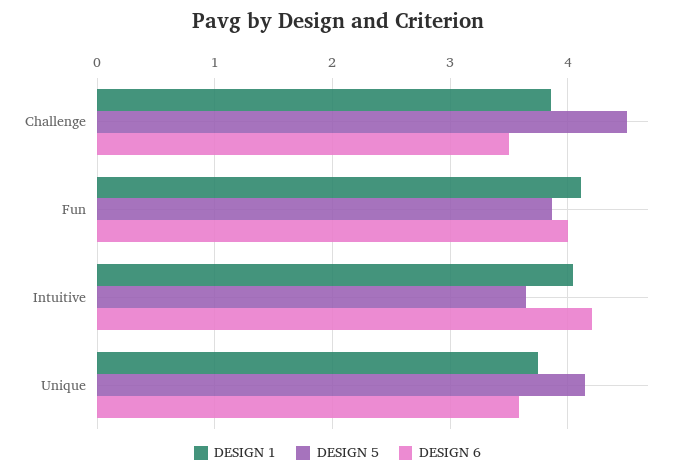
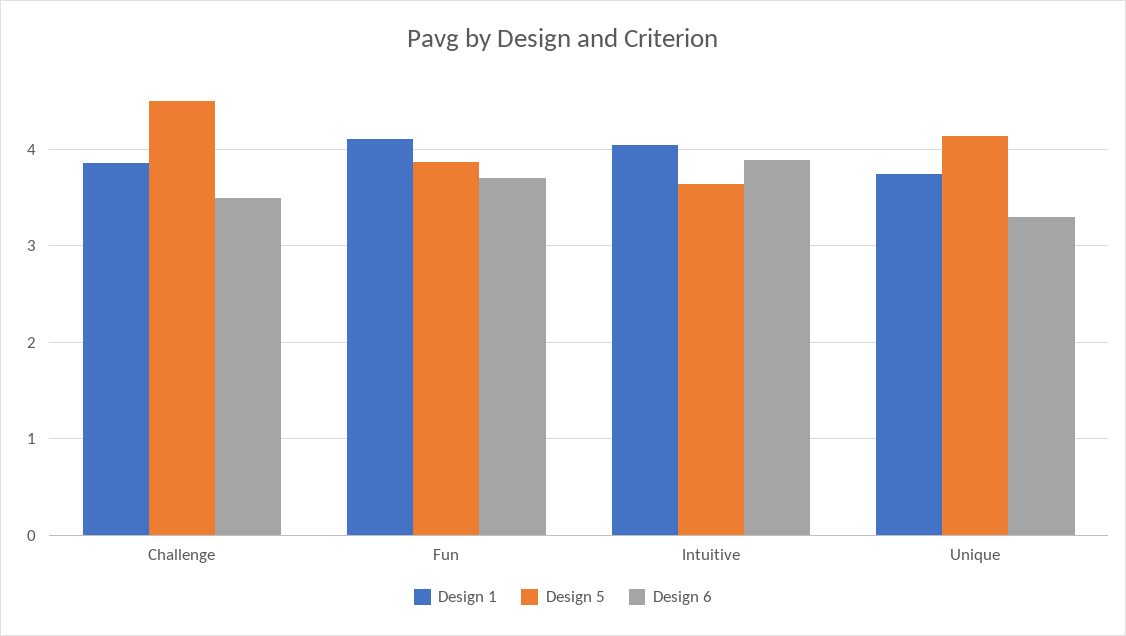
DESIGN 6, Fun: 4 -> 3.7
DESIGN 6, Intuitive: 4.2 -> 3.9
DESIGN 6, Unique: 3.6 -> 3.3

